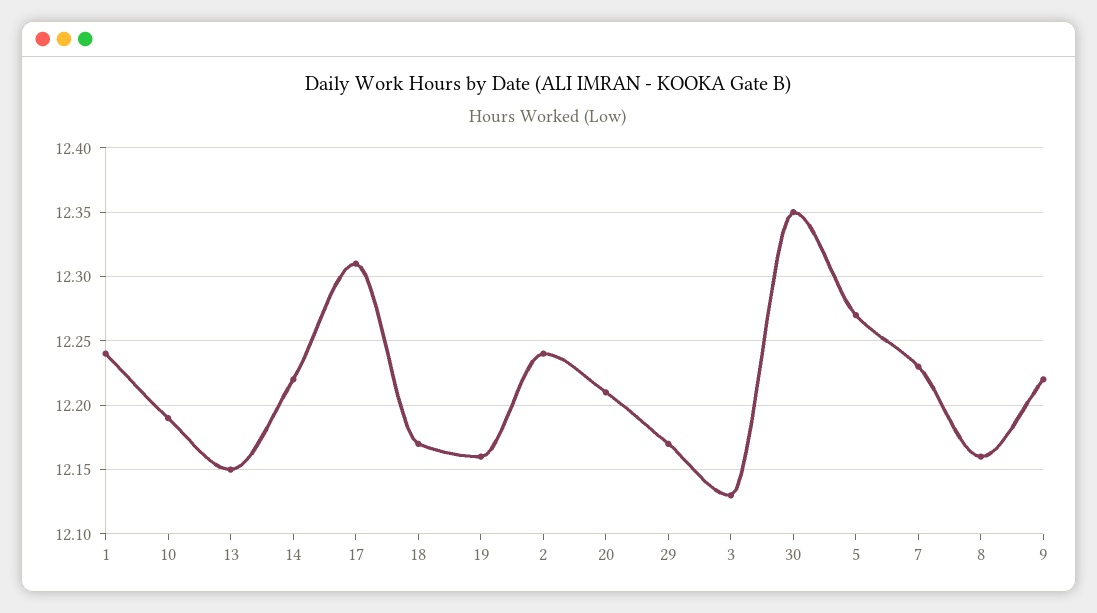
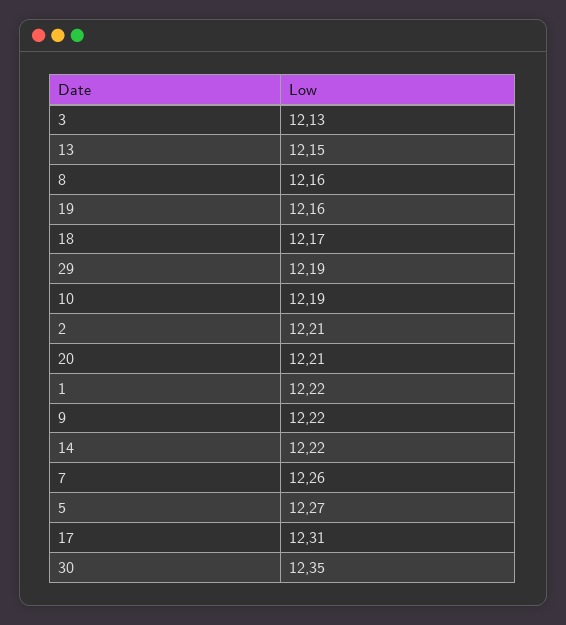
1: 12.24 -> 12.22
2: 12.24 -> 12.21
29: 12.17 -> 12.19
7: 12.23 -> 12.26

